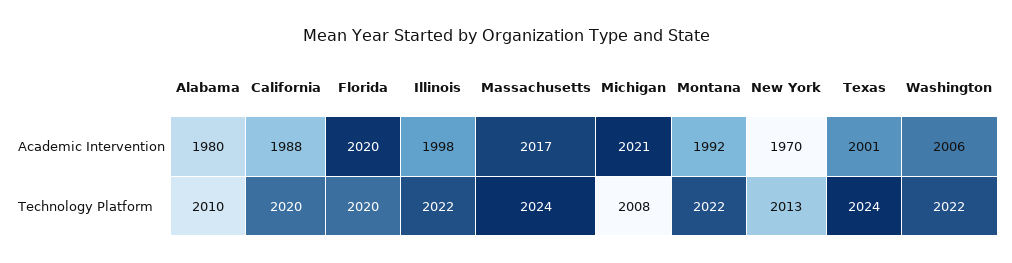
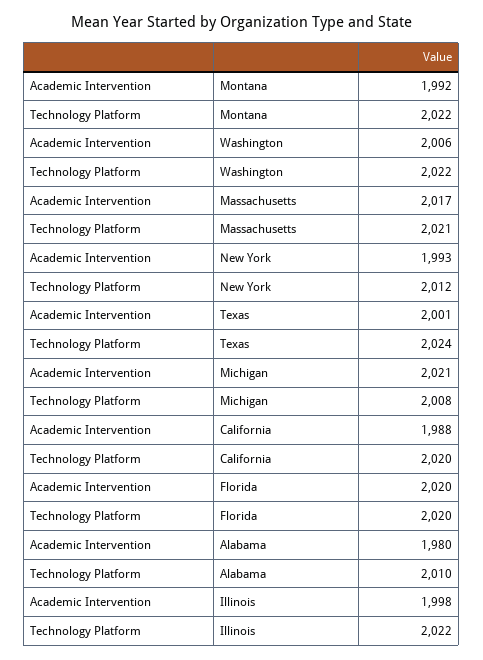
New York, Academic Intervention: 1970 -> 1993
Massachusetts, Technology Platform: 2024 -> 2021
New York, Technology Platform: 2013 -> 2012

